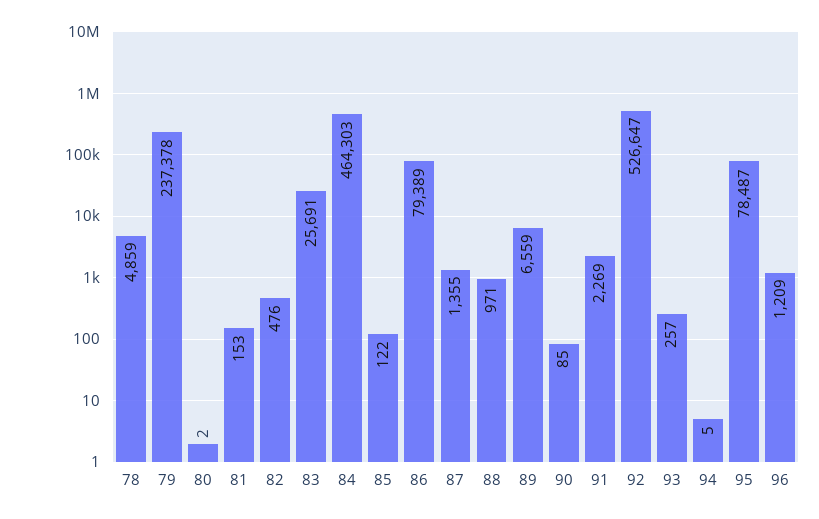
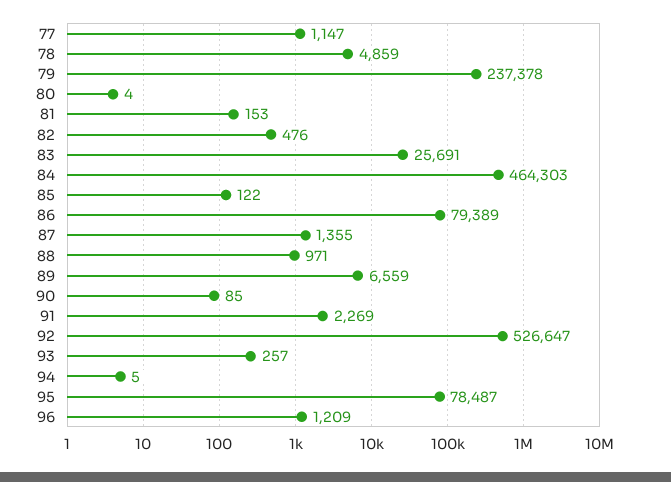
80: 2 -> 4
77: none -> 1147

